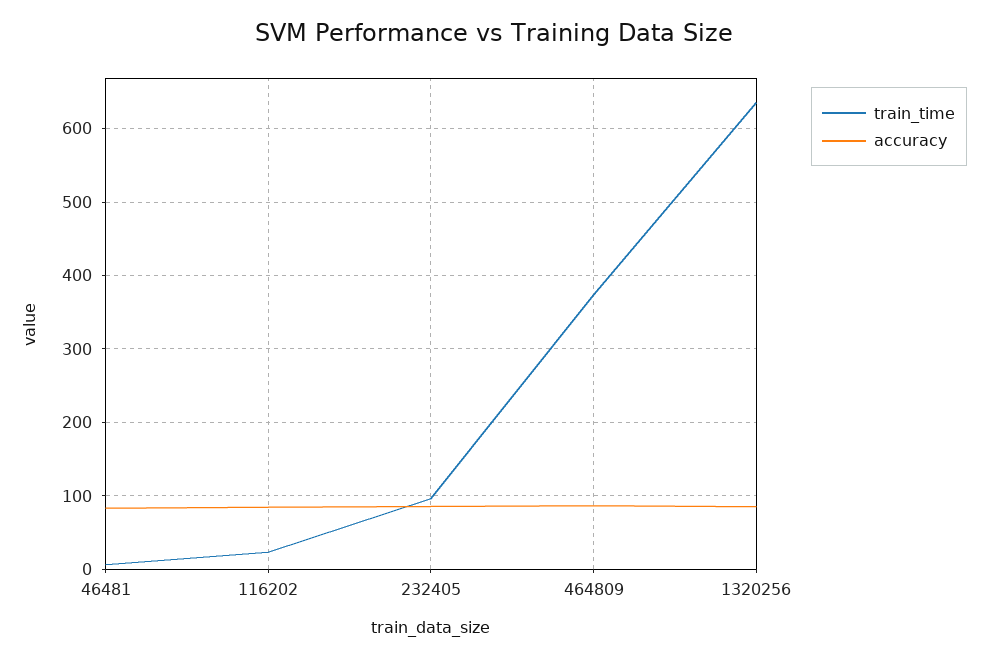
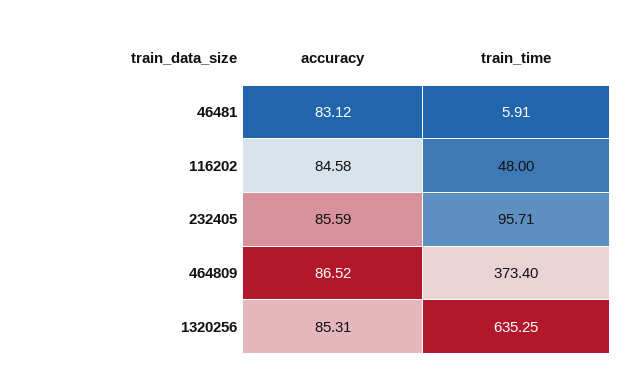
train_time, 116202: 20 -> 48

